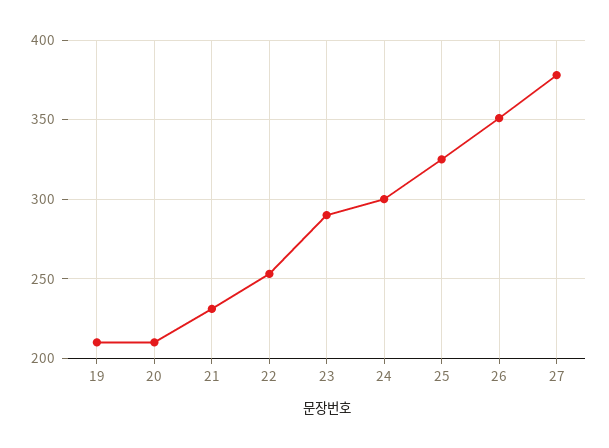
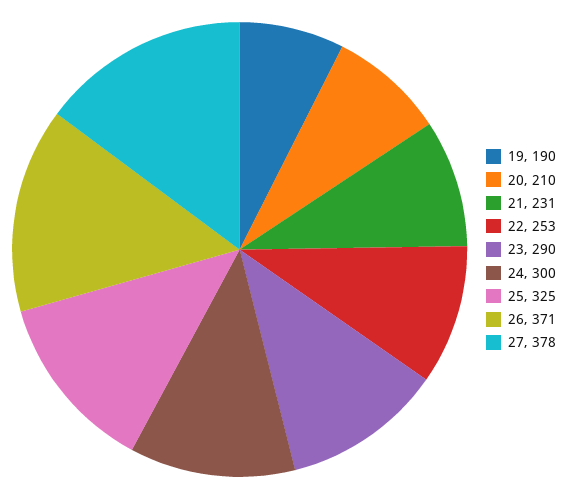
19: 210 -> 190
26: 350 -> 371

